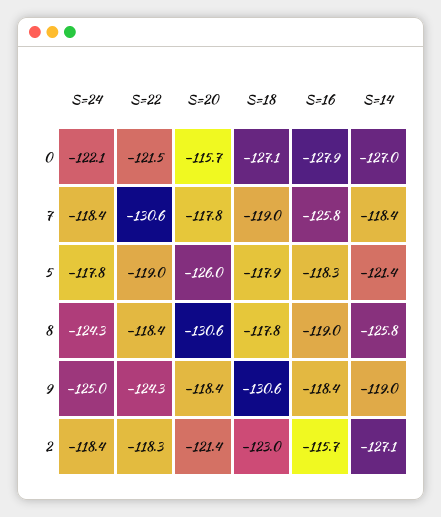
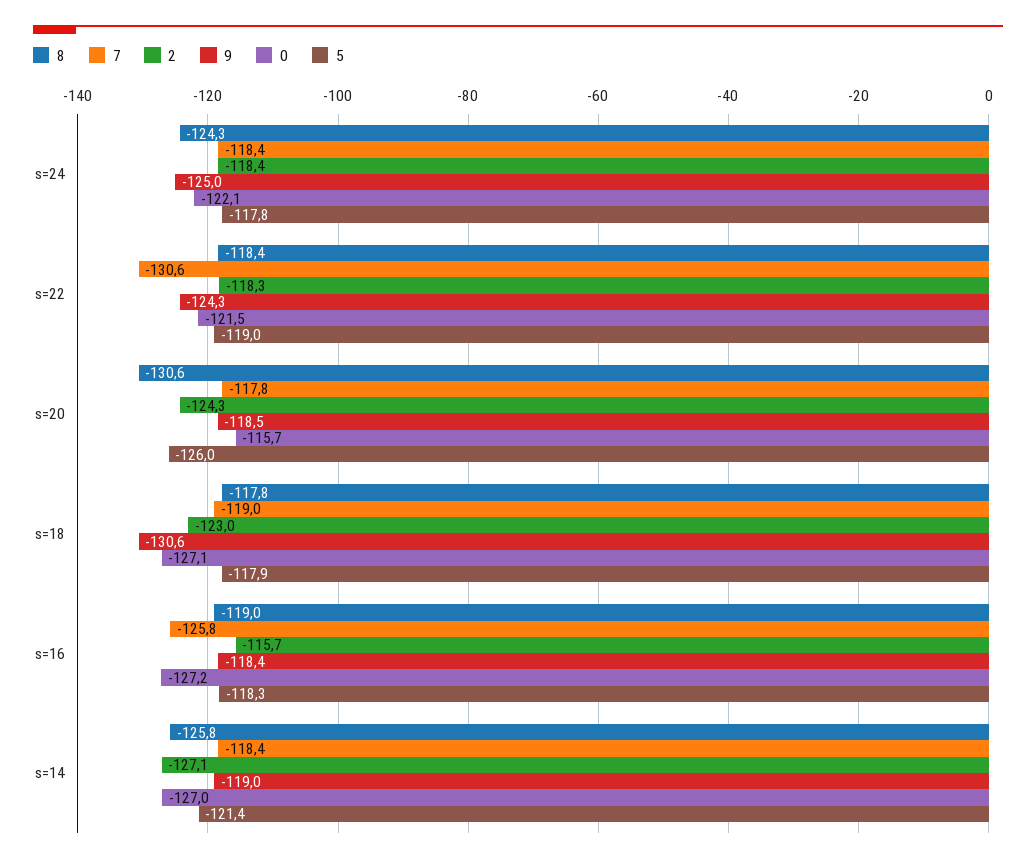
0, S=16: -127.9 -> -127.2
9, S=20: -118.4 -> -118.5
2, S=20: -121.4 -> -124.3

